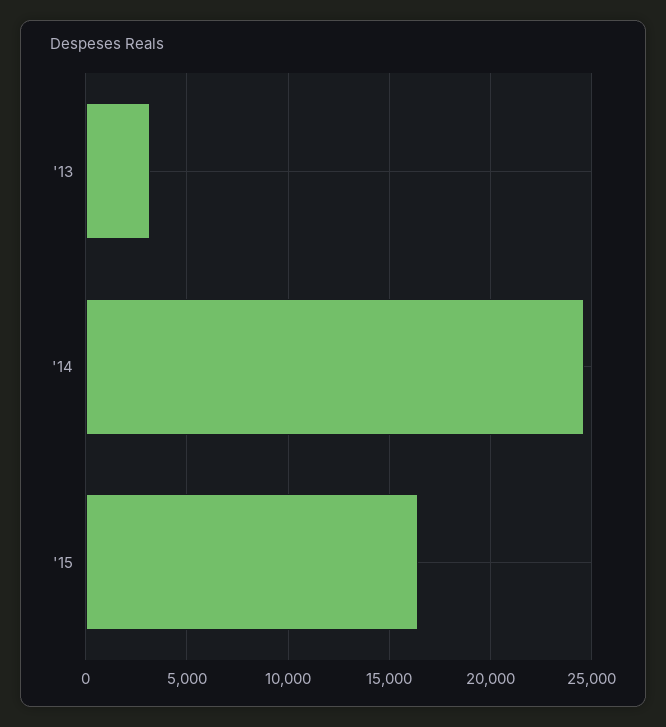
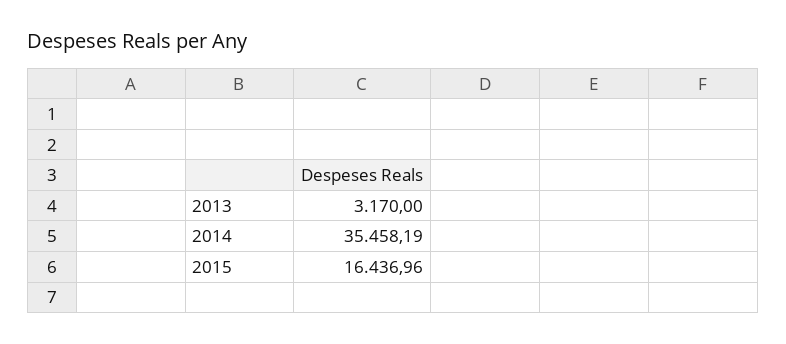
'14: 24500 -> 35458.19

